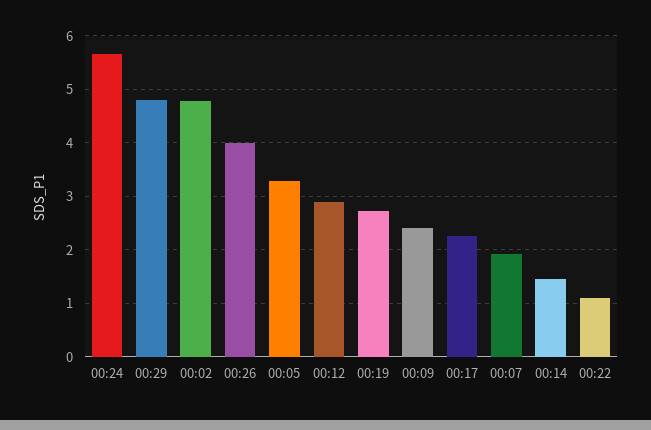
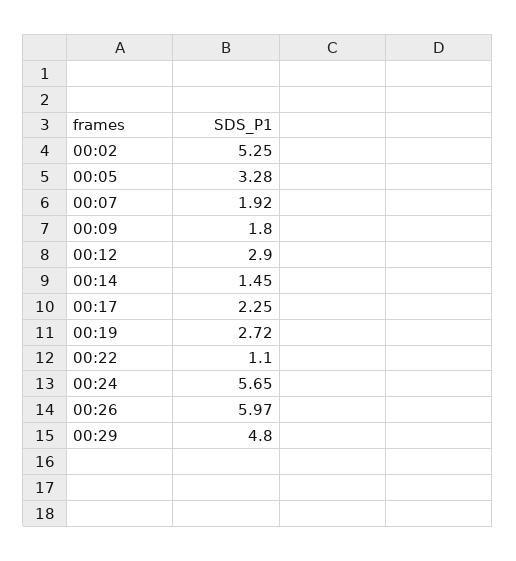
00:02: 4.8 -> 5.25
00:26: 4 -> 5.97
00:09: 2.4 -> 1.8

